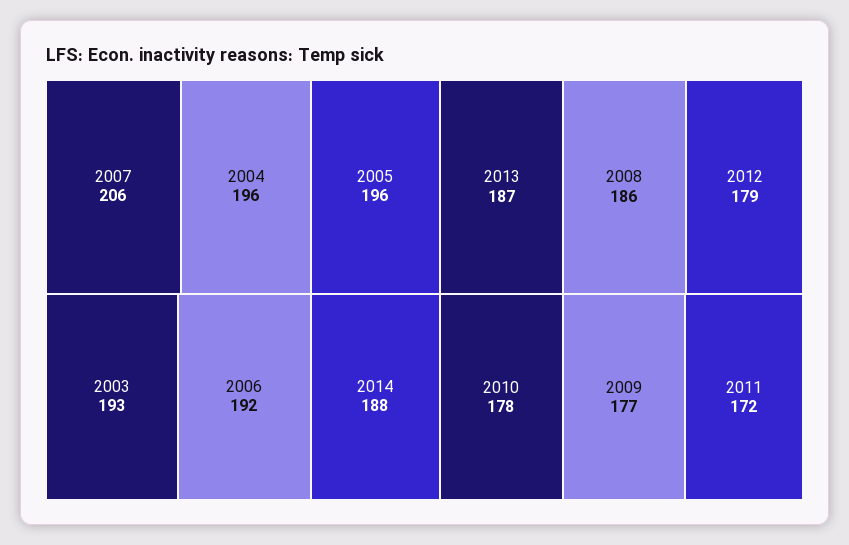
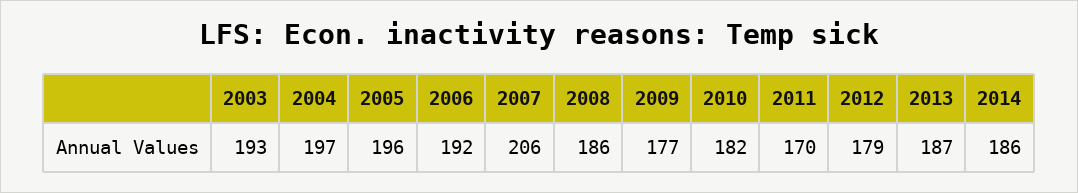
2004: 196 -> 197
2014: 188 -> 186
2010: 178 -> 182
2011: 172 -> 170

